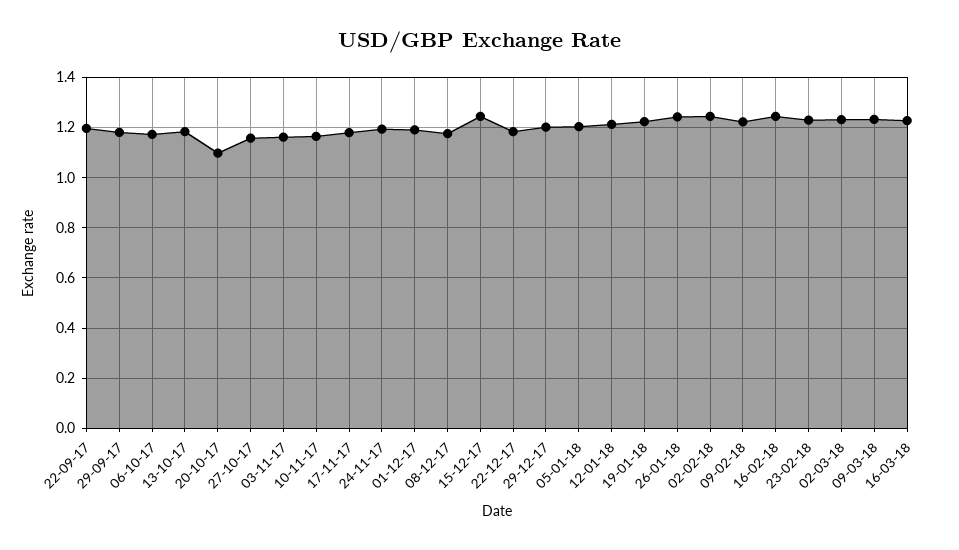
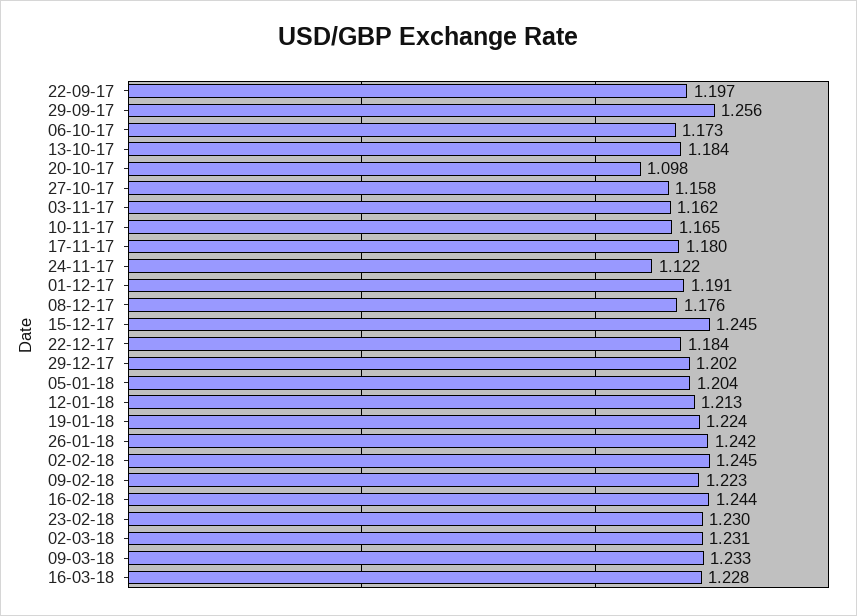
29-09-17: 1.175 -> 1.256
24-11-17: 1.2 -> 1.122

